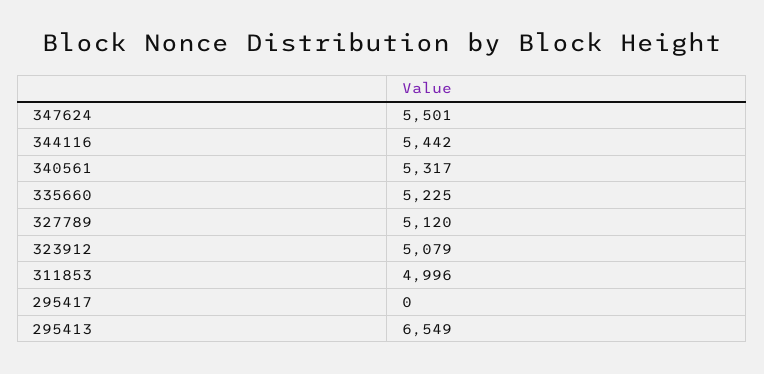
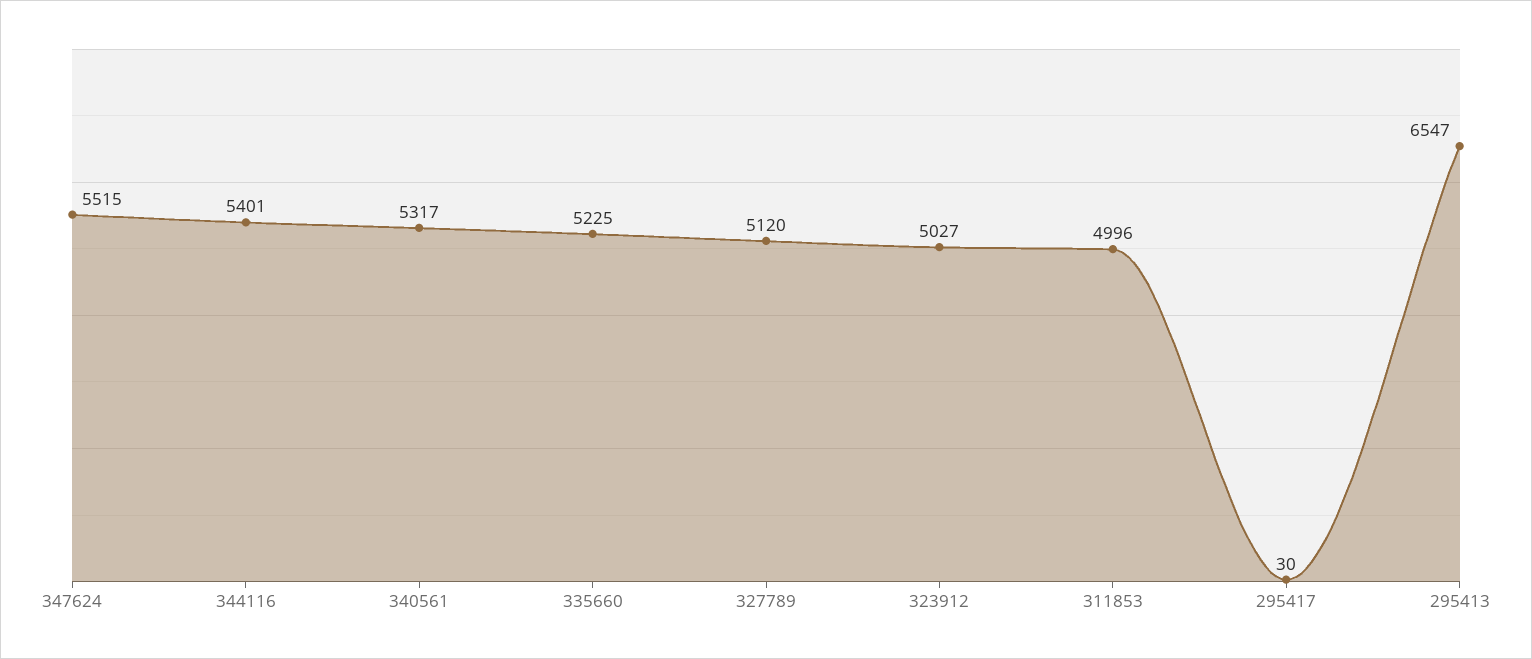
347624: 5501 -> 5515
344116: 5442 -> 5401
323912: 5079 -> 5027
295417: 0 -> 30
295413: 6549 -> 6547

